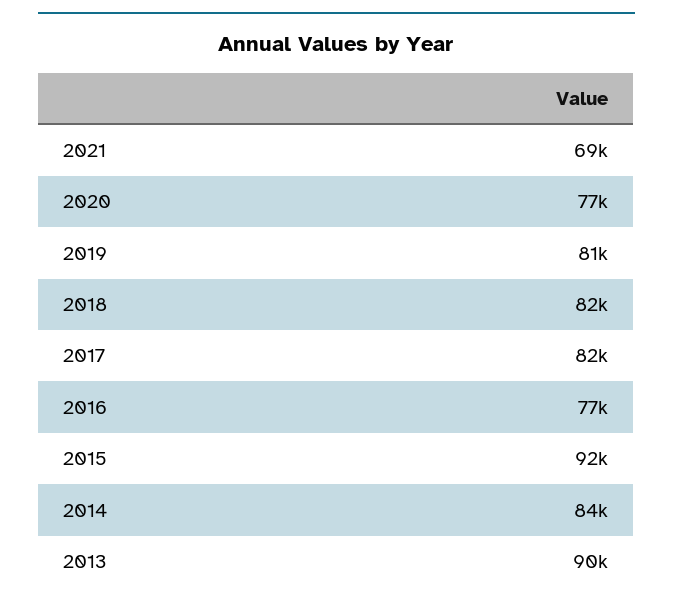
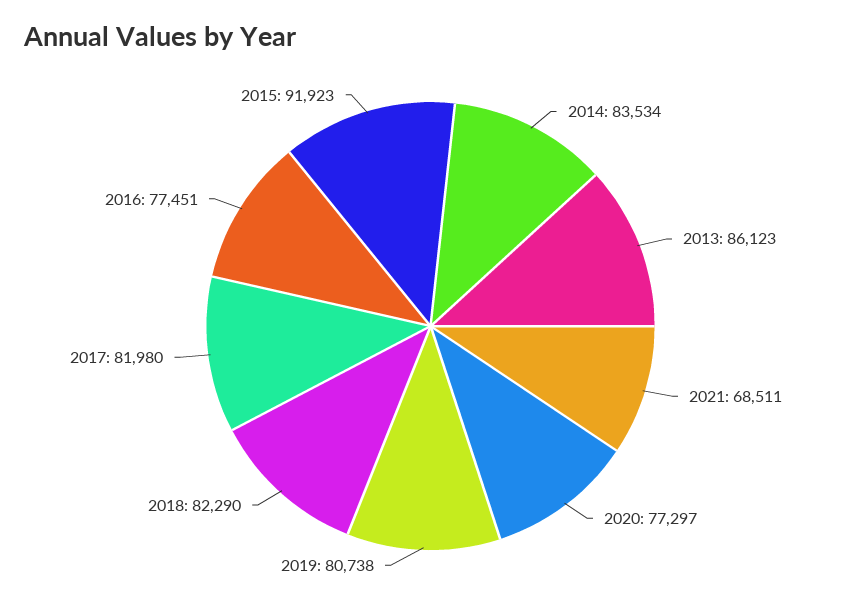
2013: 90000 -> 86123

